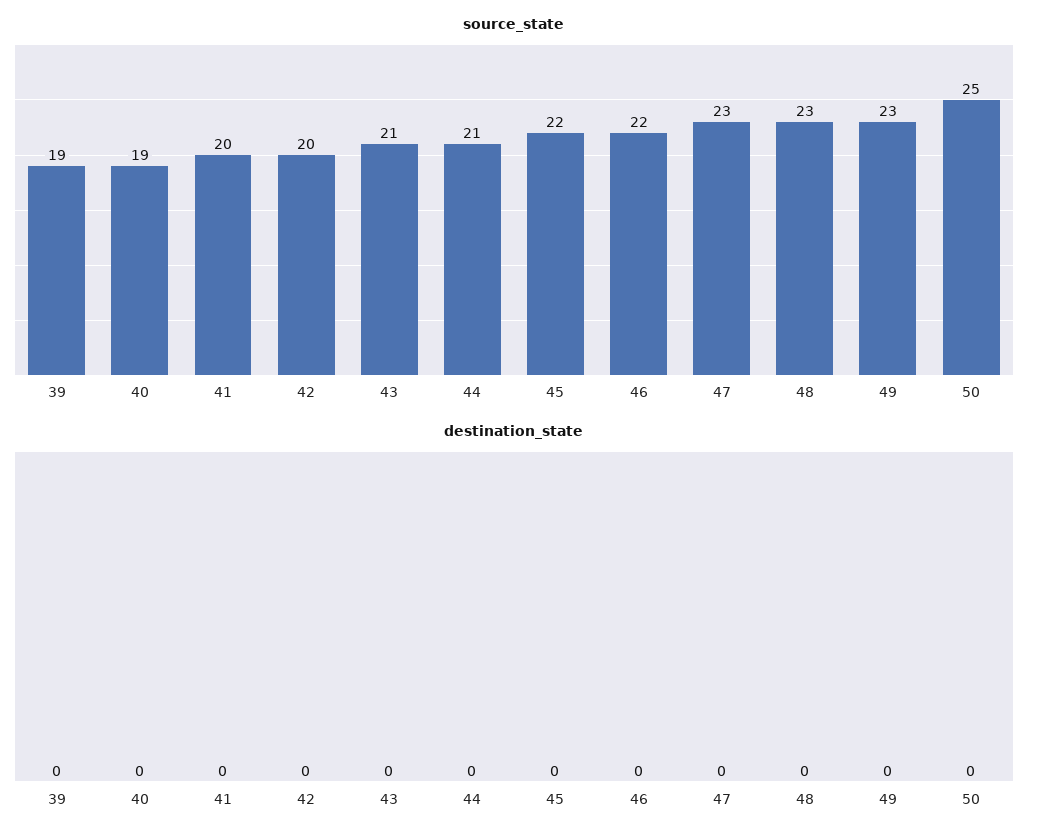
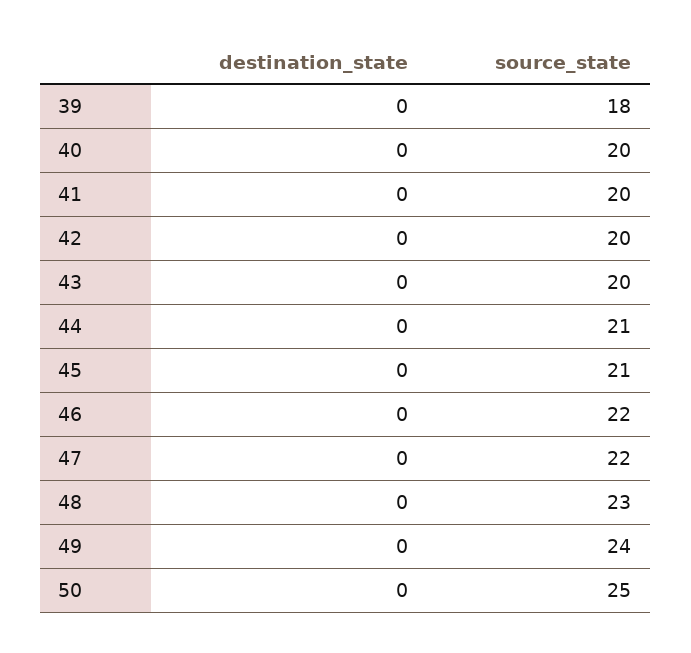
source_state, 39: 19 -> 18
source_state, 40: 19 -> 20
source_state, 43: 21 -> 20
source_state, 45: 22 -> 21
source_state, 47: 23 -> 22
source_state, 49: 23 -> 24

